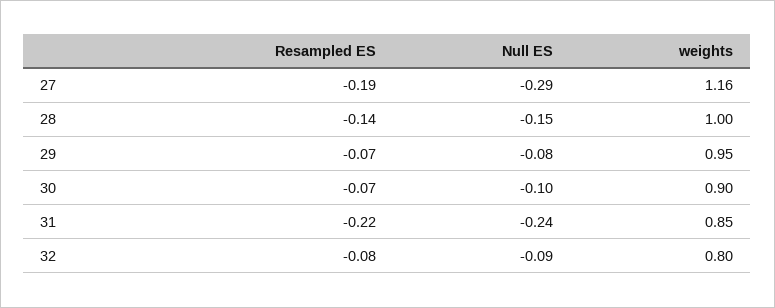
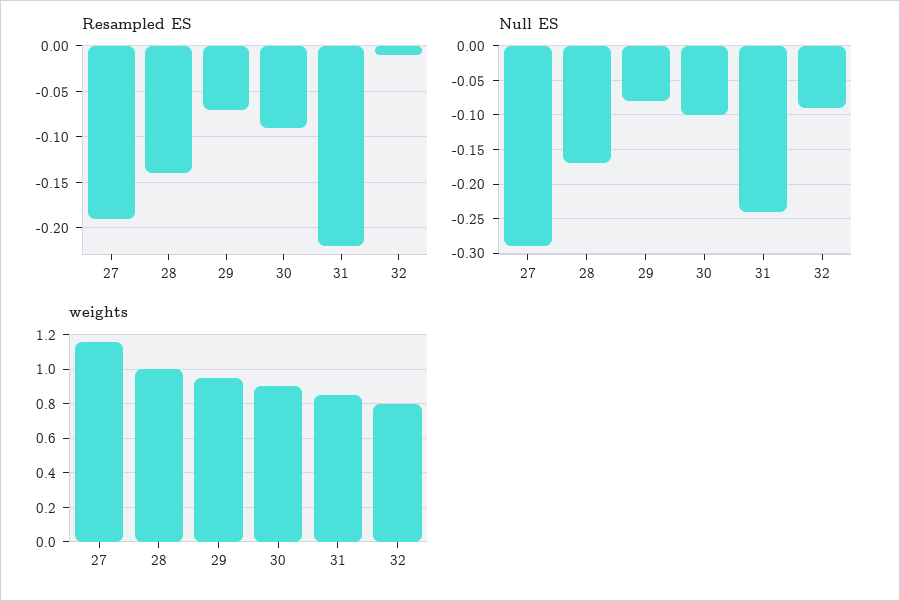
Null ES, 28: -0.15 -> -0.17
Resampled ES, 30: -0.07 -> -0.09
Resampled ES, 32: -0.08 -> -0.01

